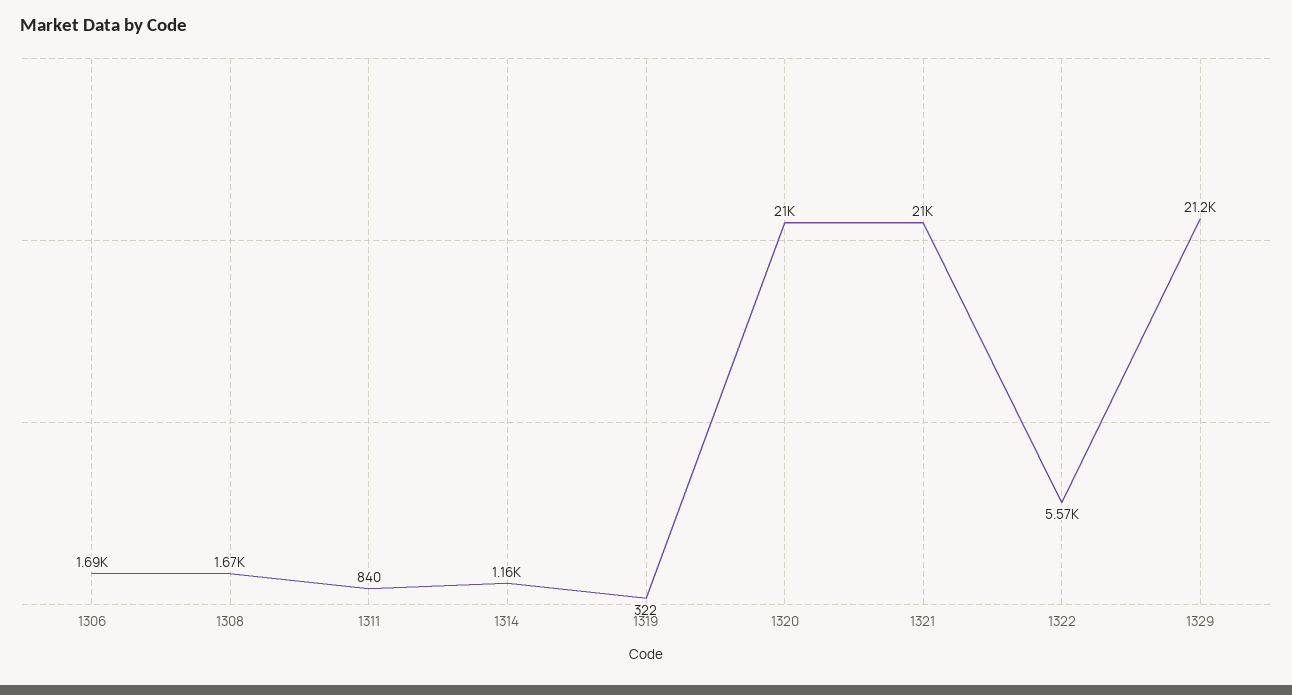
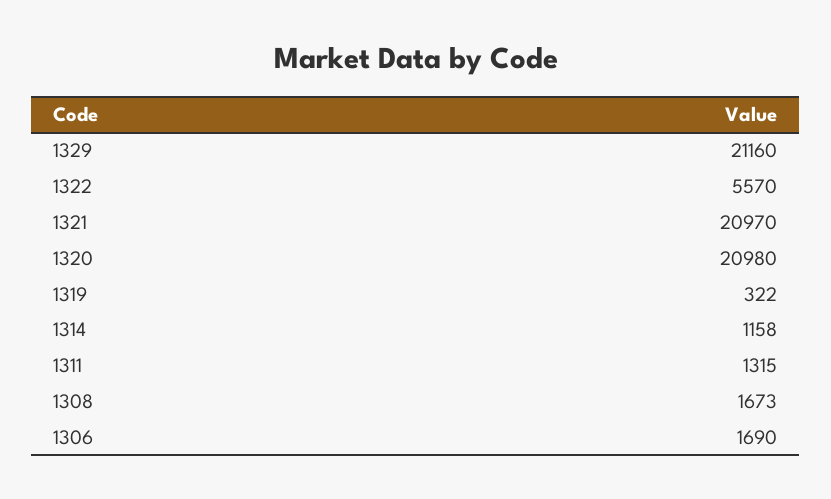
1311: 840 -> 1315

